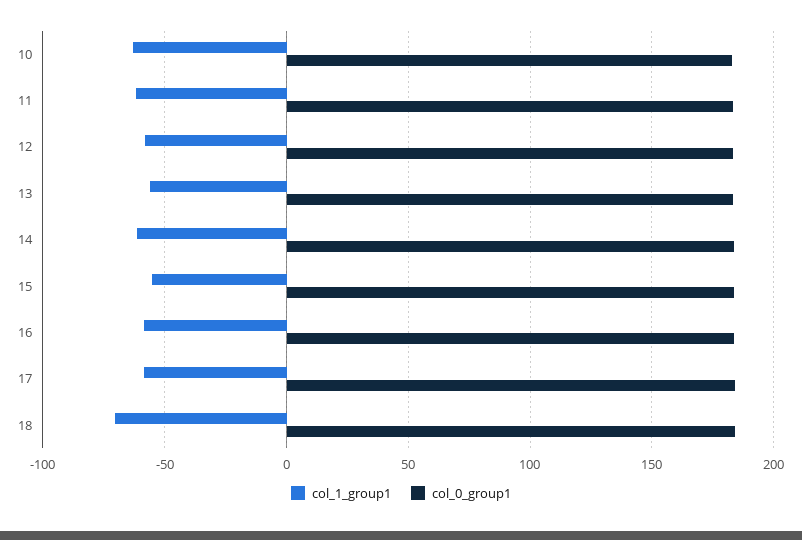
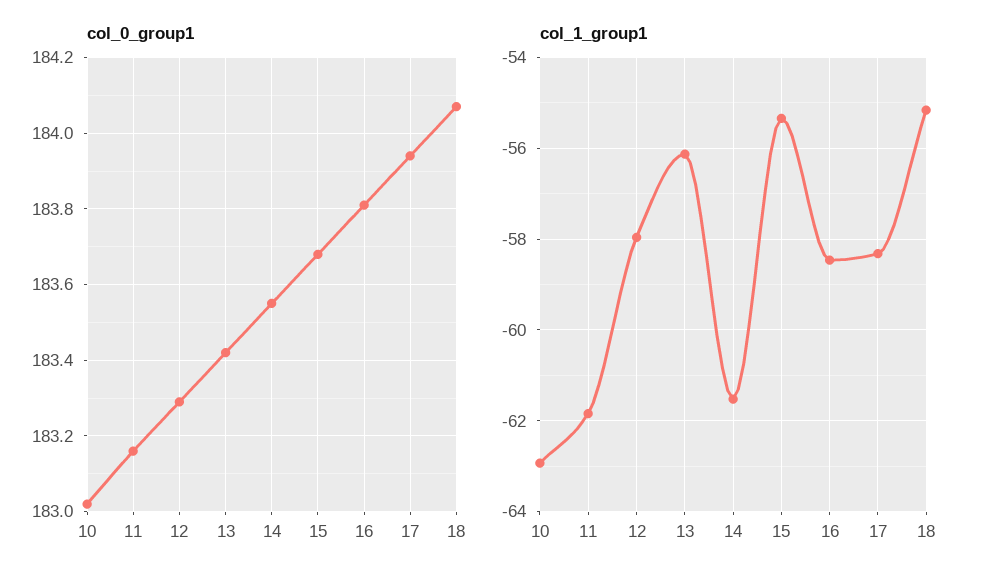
col_1_group1, 18: -70 -> -55.2

